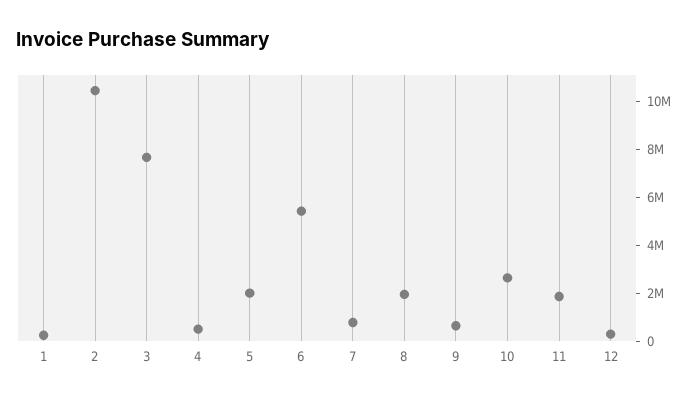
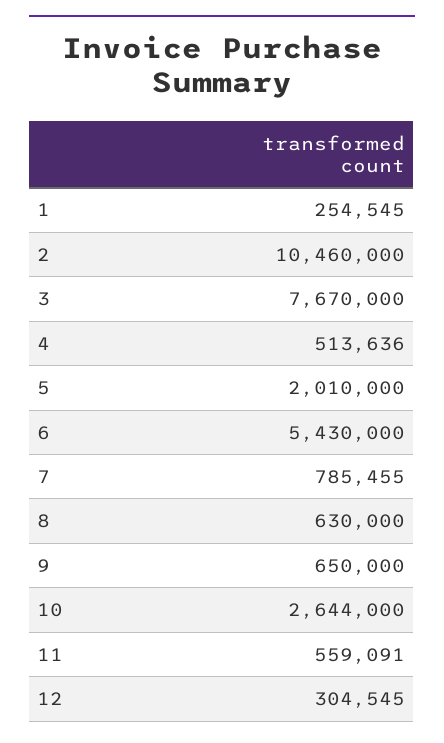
8: 2000000 -> 630000
11: 2000000 -> 559091

